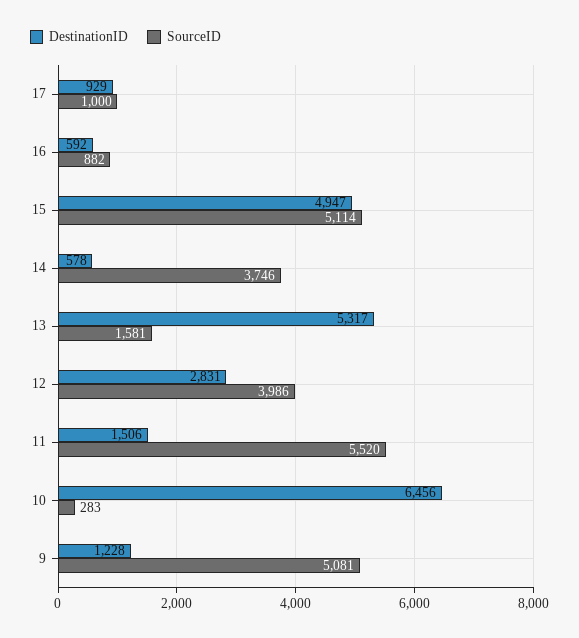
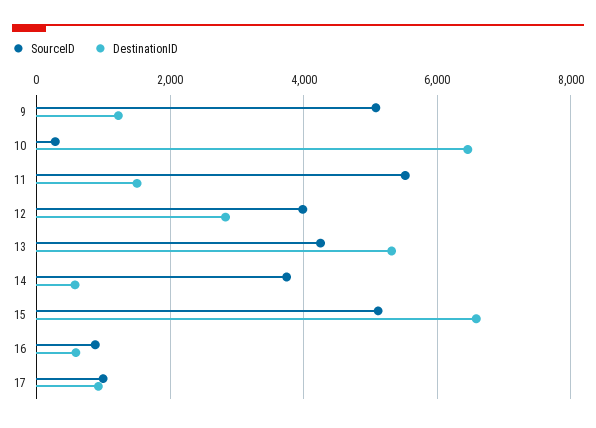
DestinationID, 15: 4947 -> 6600
SourceID, 13: 1581 -> 4200

